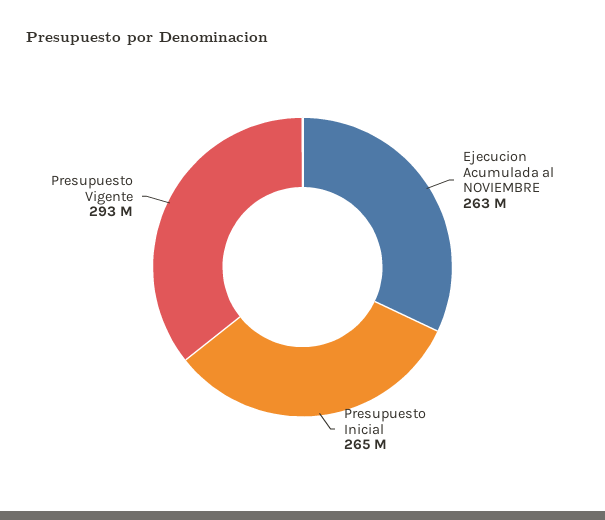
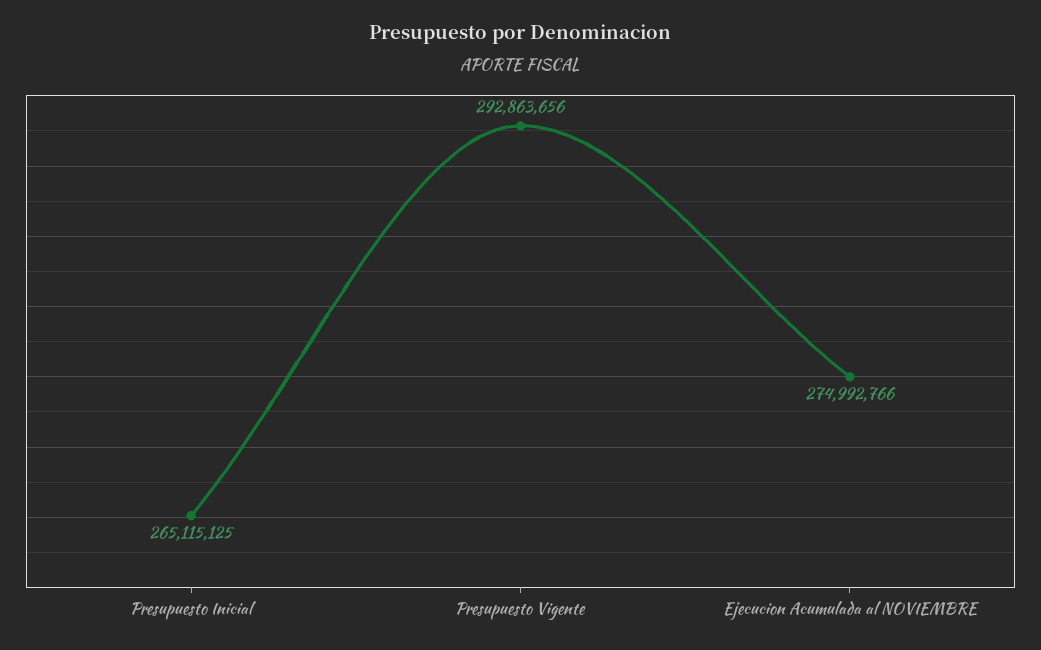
Ejecucion Acumulada al NOVIEMBRE: 263000000 -> 274992766

